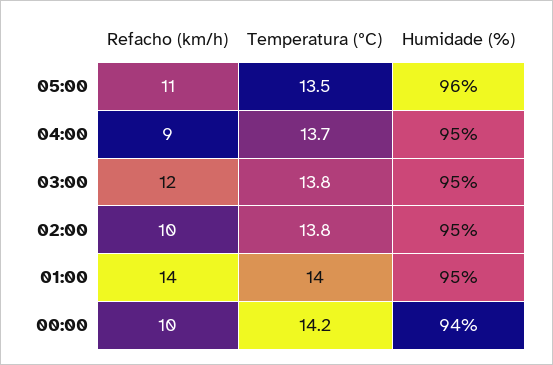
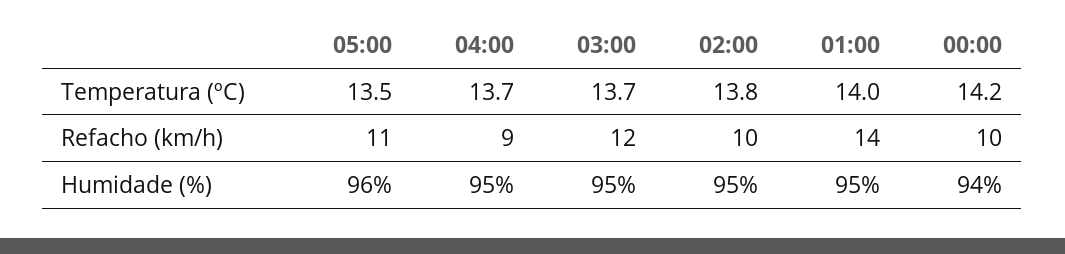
Temperatura (ºC), 03:00: 13.8 -> 13.7

